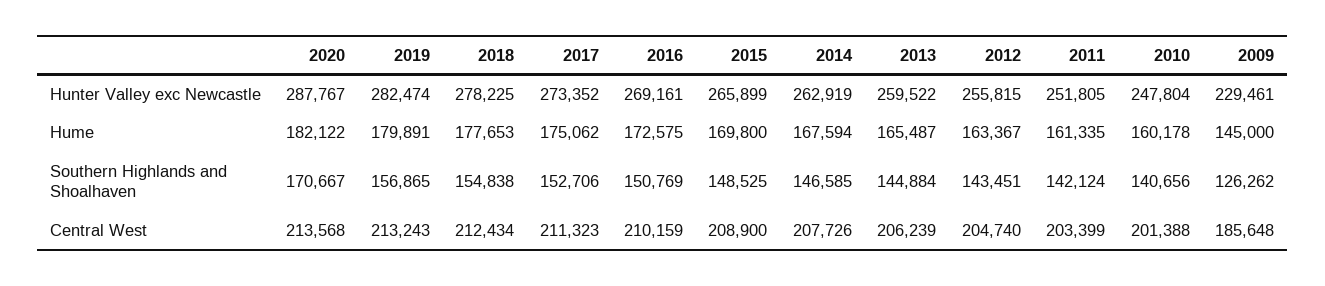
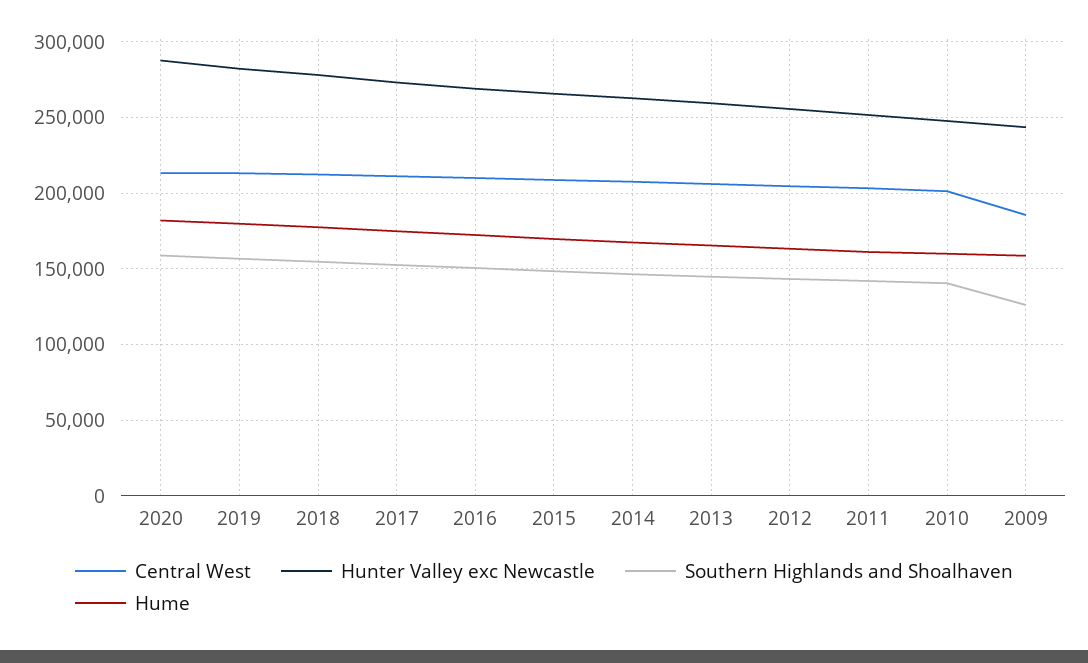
Hunter Valley exc Newcastle, 2009: 229461 -> 245000
Hume, 2009: 145000 -> 160000
Southern Highlands and Shoalhaven, 2020: 170667 -> 160000

